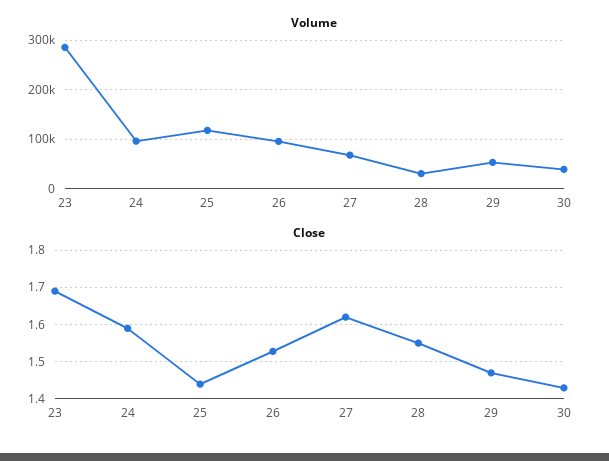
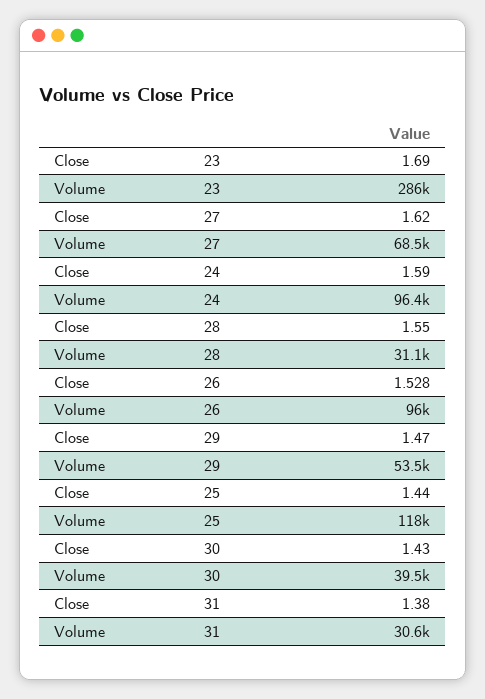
Close, 31: none -> 1.38
Volume, 31: none -> 30600

